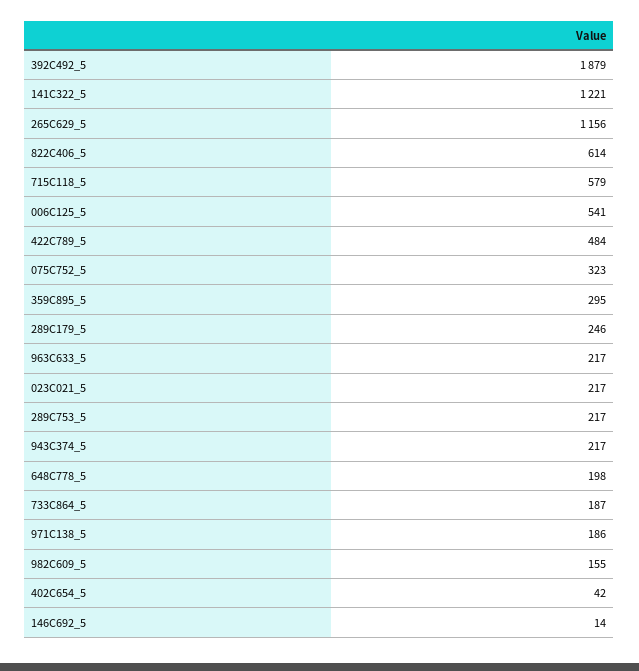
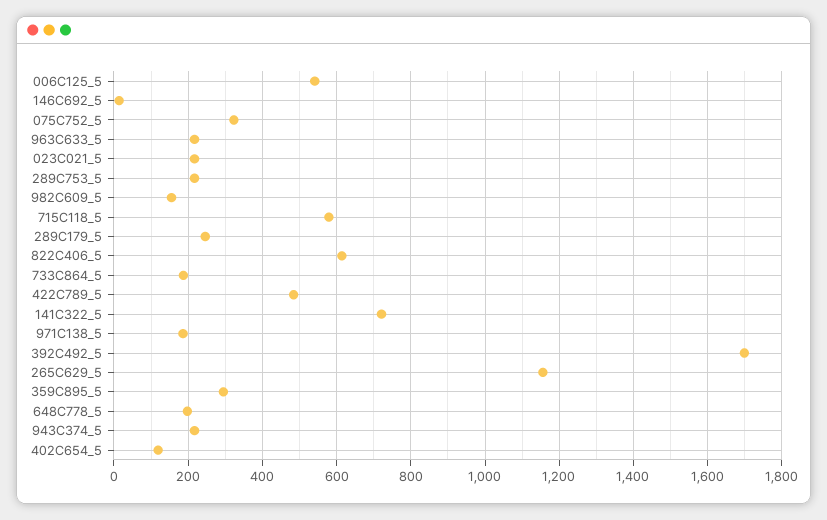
392C492_5: 1879 -> 1700
141C322_5: 1221 -> 720
402C654_5: 42 -> 120

